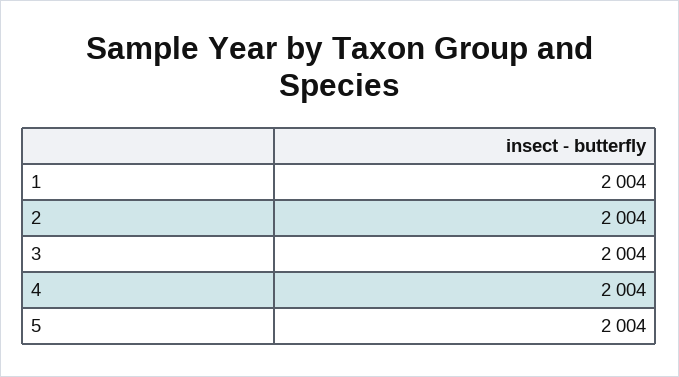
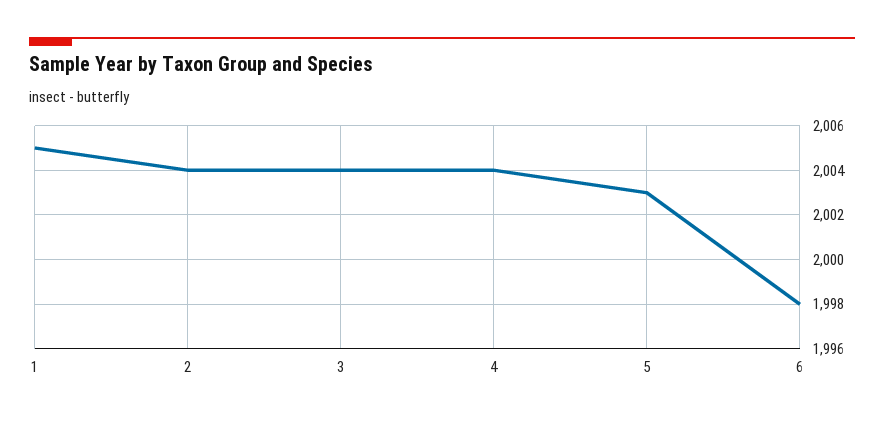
1: 2004 -> 2005
5: 2004 -> 2003
6: none -> 1998

